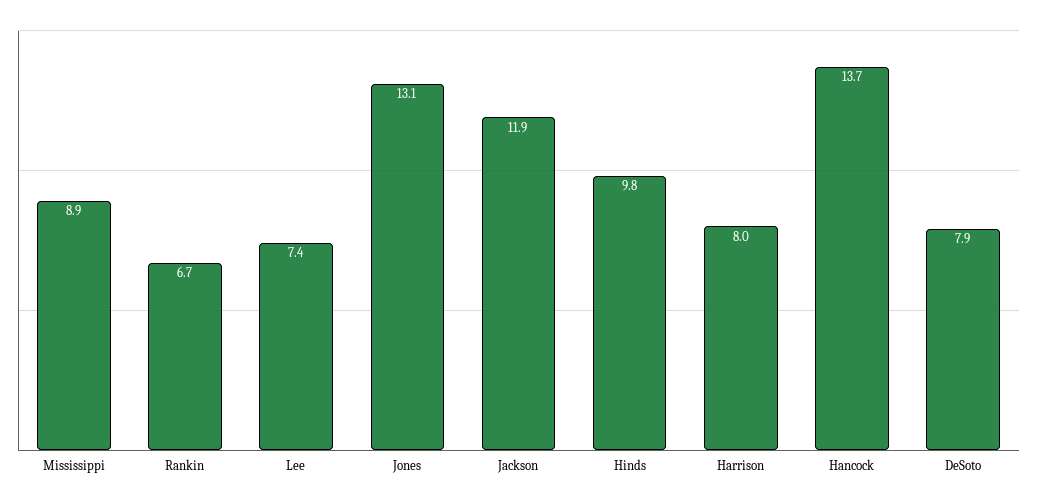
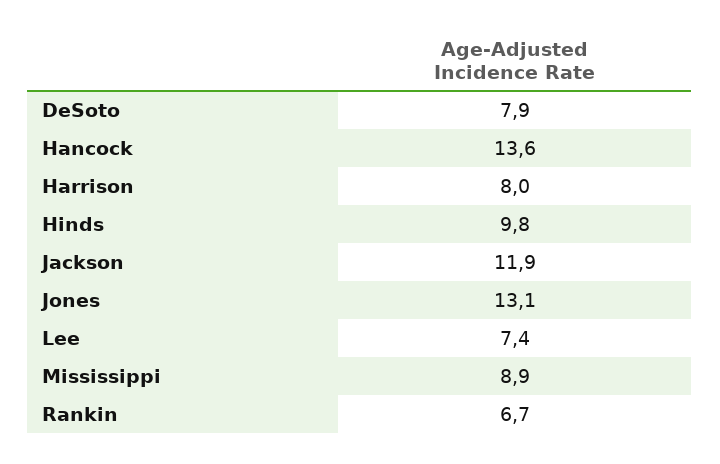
Hancock: 13.7 -> 13.6

